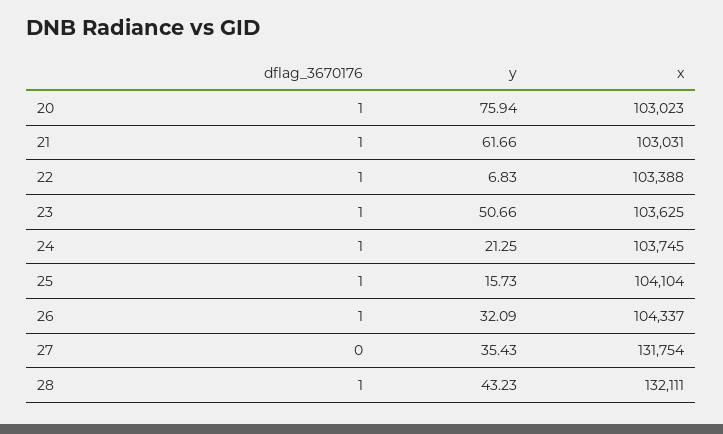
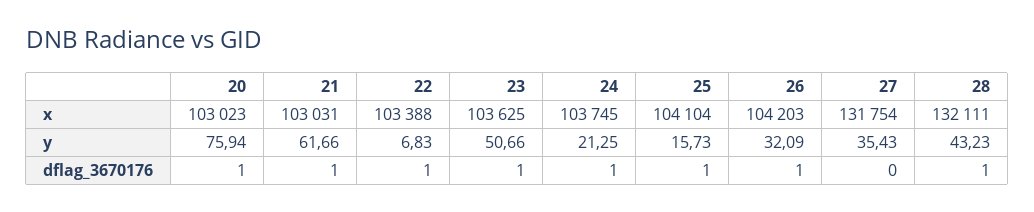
x, 26: 104337 -> 104203

